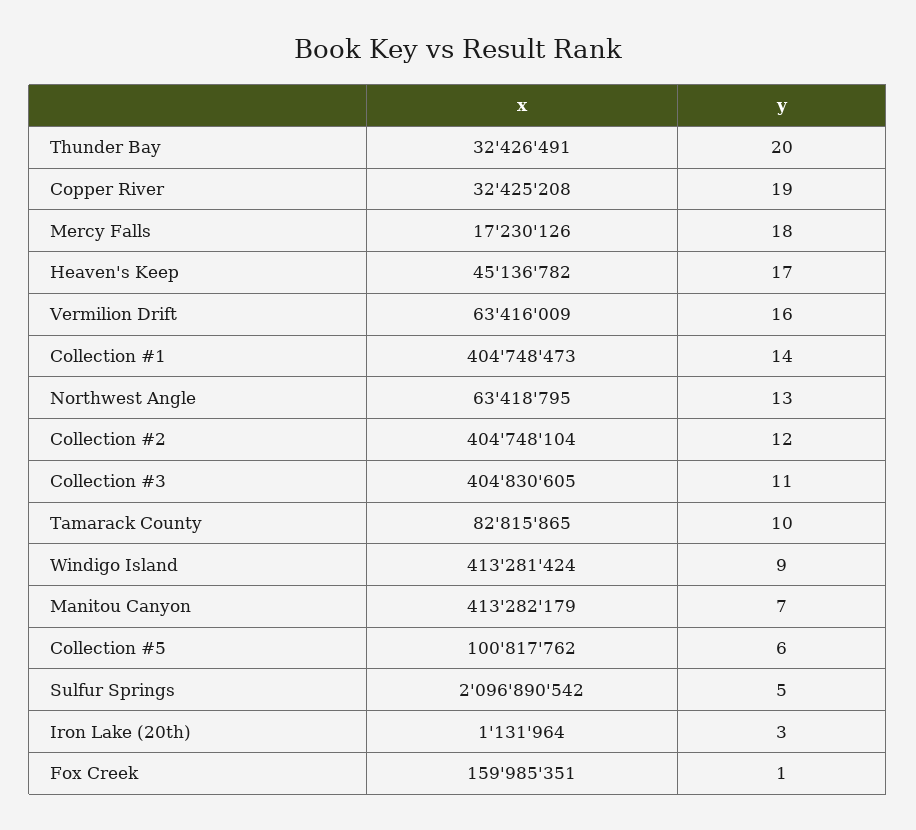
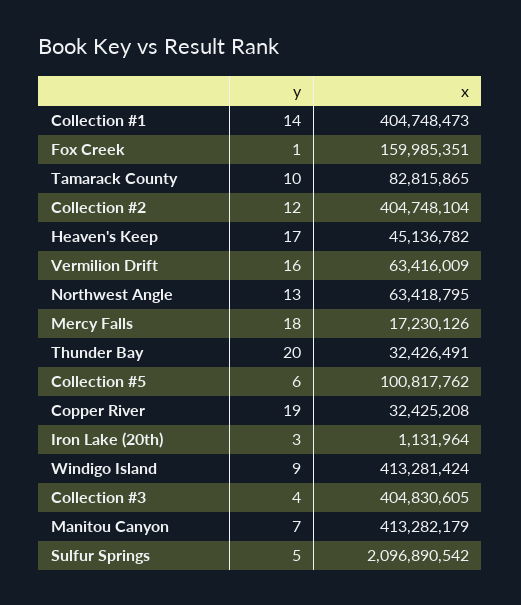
y, Collection #3: 11 -> 4

